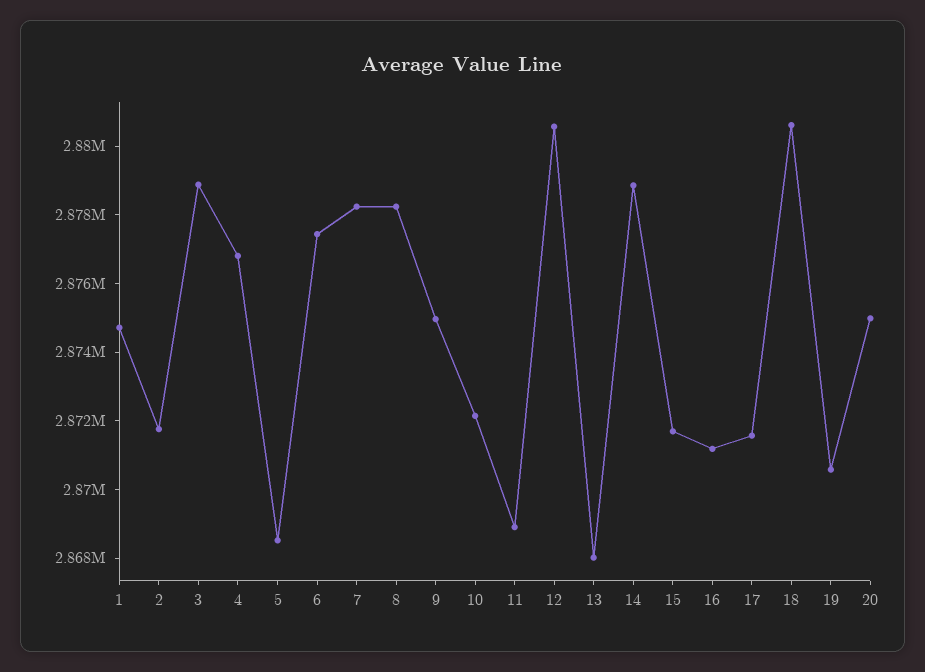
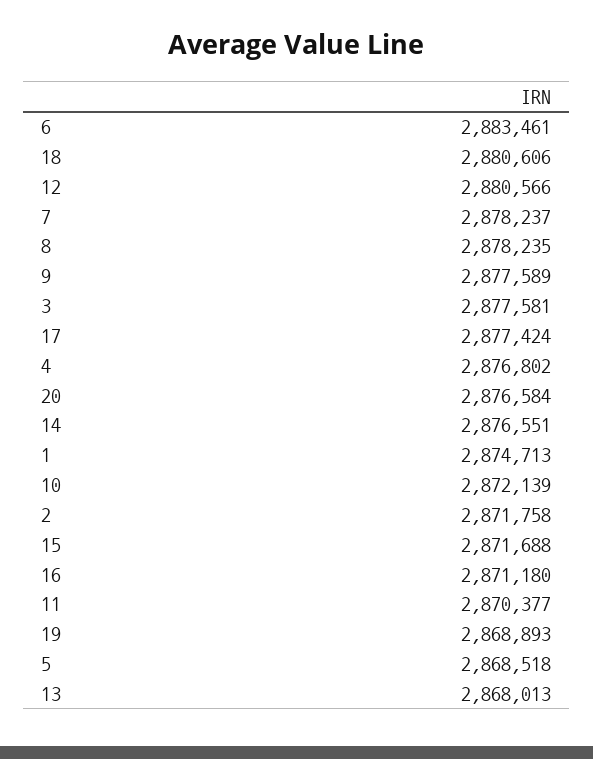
3: 2879000 -> 2877581
6: 2877500 -> 2883461
9: 2875000 -> 2877589
11: 2869000 -> 2870377
14: 2879000 -> 2876551
17: 2871500 -> 2877424
19: 2870500 -> 2868893
20: 2875000 -> 2876584

